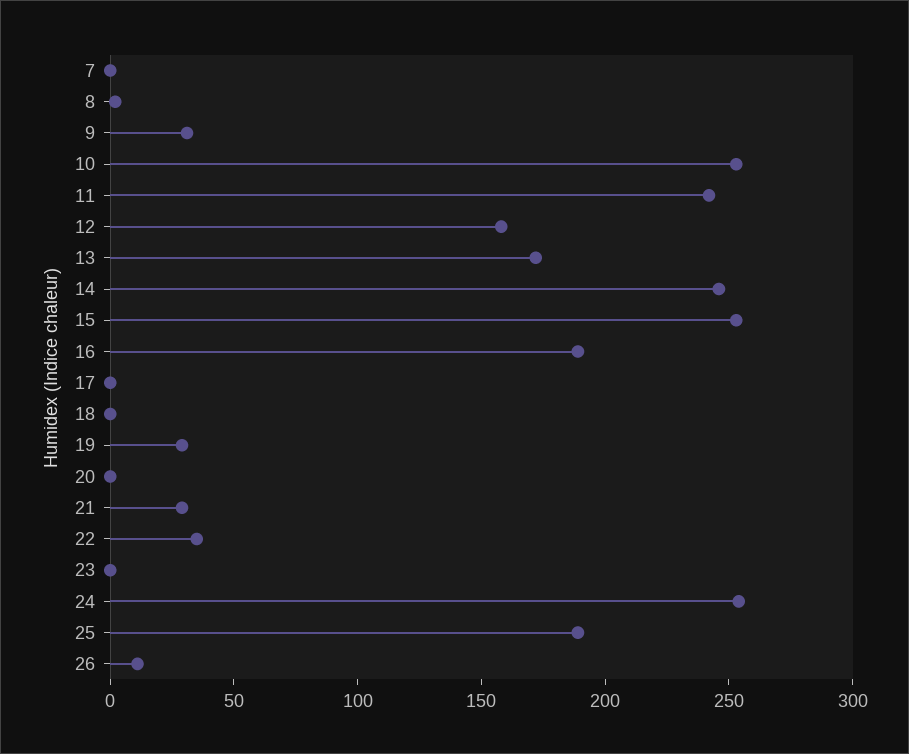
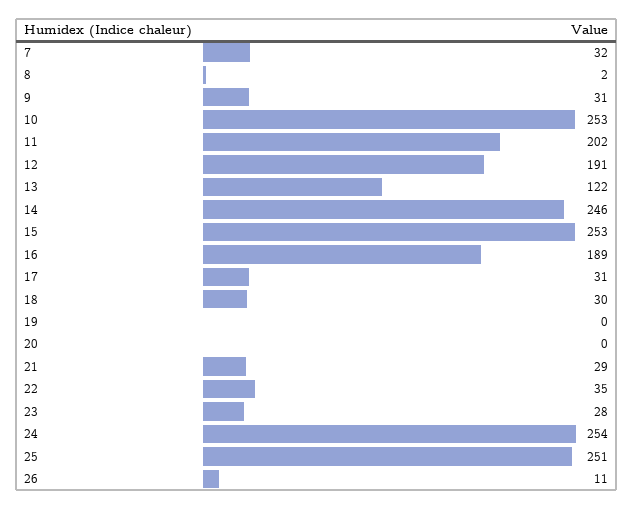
7: 0 -> 32
11: 240 -> 202
12: 160 -> 191
13: 170 -> 122
17: 0 -> 31
18: 0 -> 30
19: 30 -> 0
23: 0 -> 28
25: 190 -> 251

